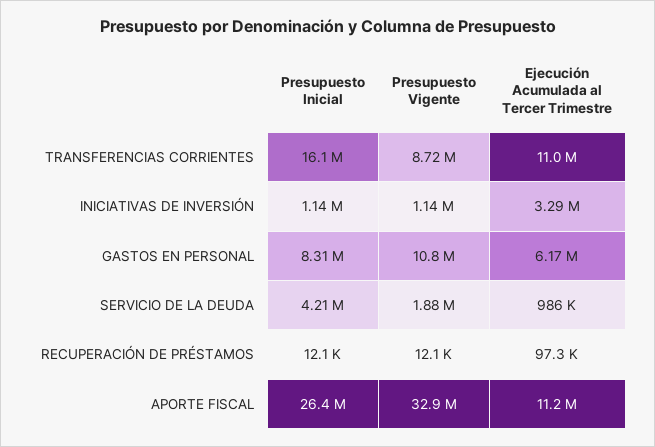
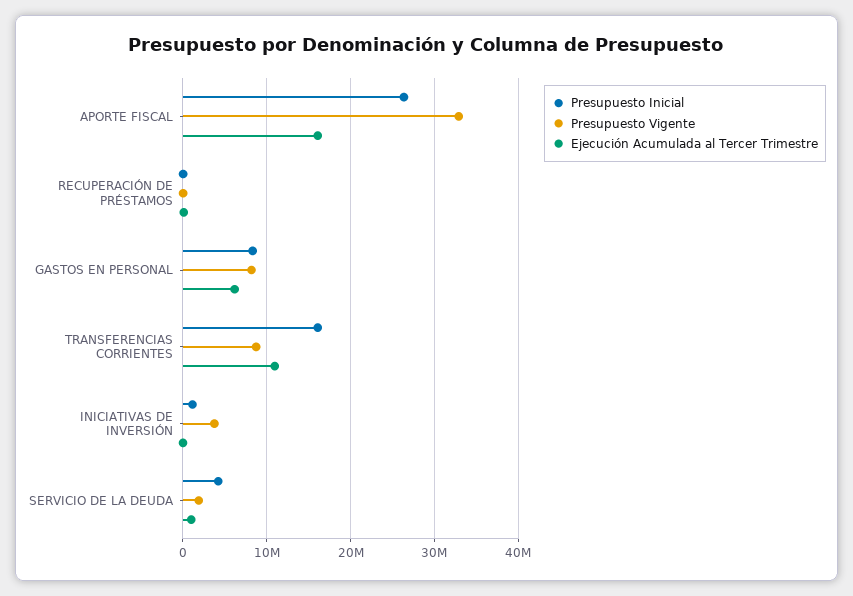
Presupuesto Vigente, INICIATIVAS DE INVERSIÓN: 1140000 -> 4000000
Ejecución Acumulada al Tercer Trimestre, INICIATIVAS DE INVERSIÓN: 3290000 -> 0
Presupuesto Vigente, GASTOS EN PERSONAL: 10800000 -> 8000000
Ejecución Acumulada al Tercer Trimestre, APORTE FISCAL: 11200000 -> 16000000

